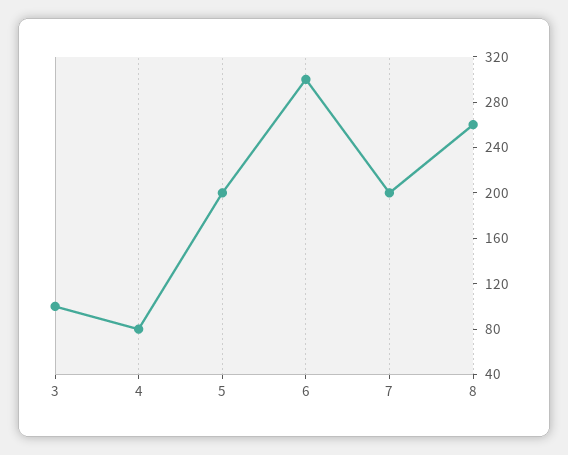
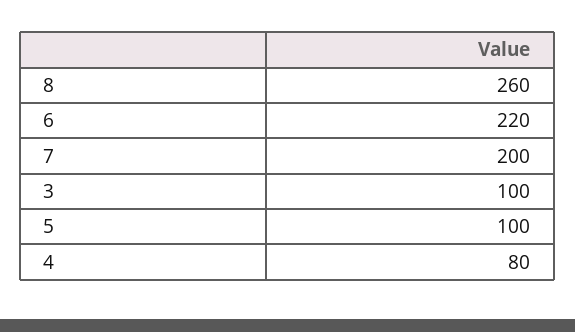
5: 200 -> 100
6: 300 -> 220

